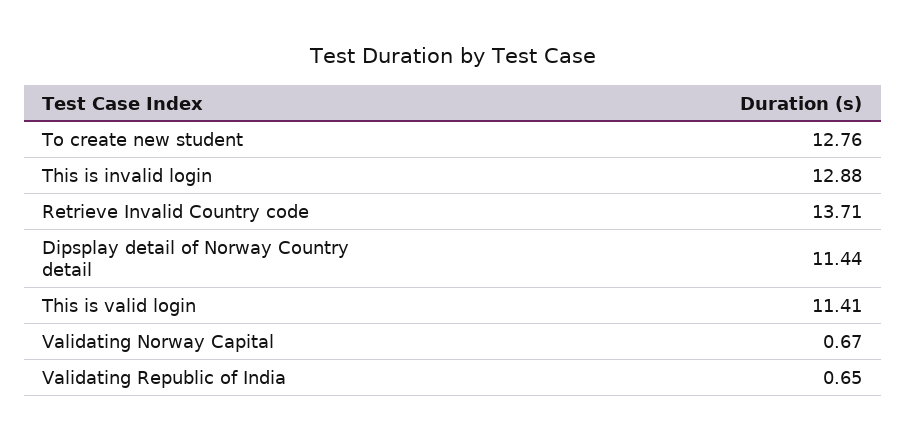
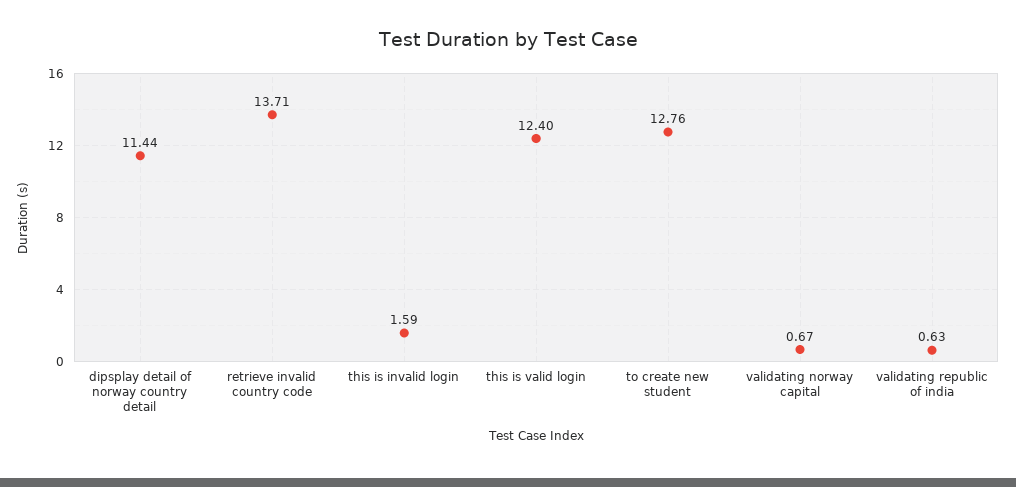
This is invalid login: 12.88 -> 1.59
This is valid login: 11.41 -> 12.4
Validating Republic of India: 0.65 -> 0.63

